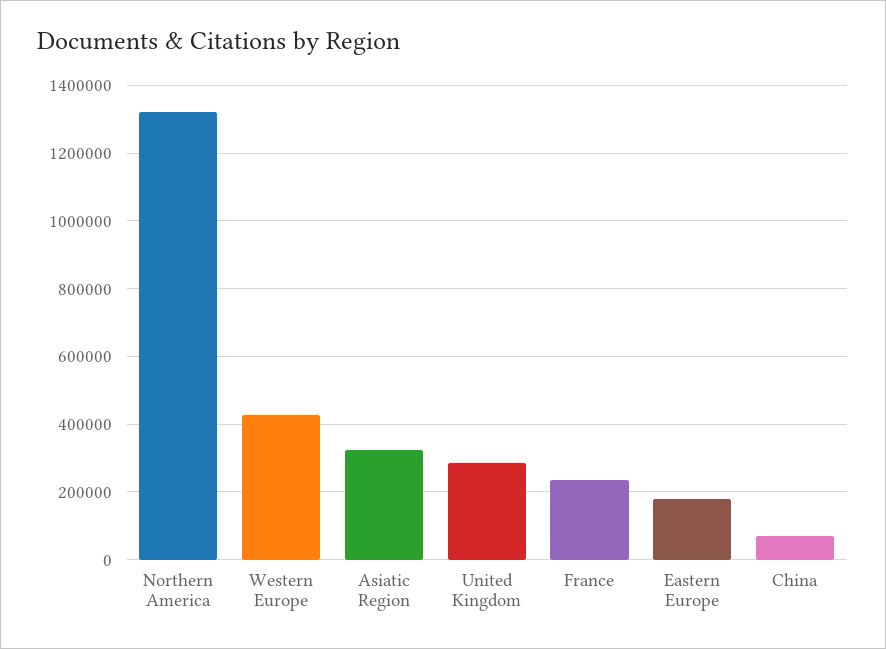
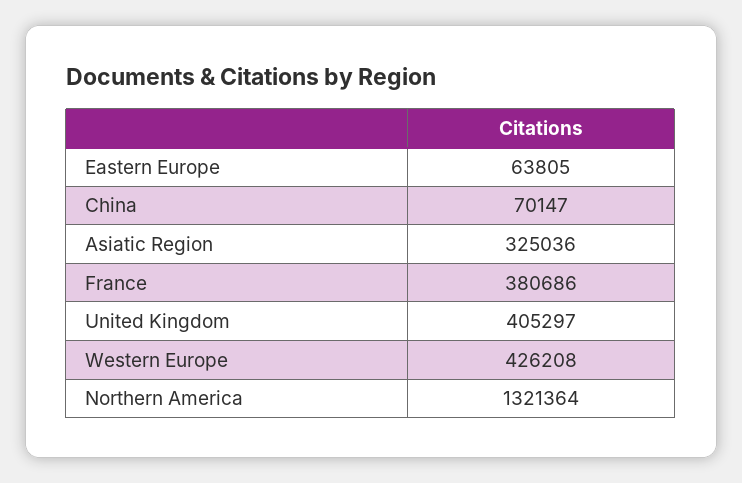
United Kingdom: 280000 -> 405297
France: 240000 -> 380686
Eastern Europe: 180000 -> 63805

